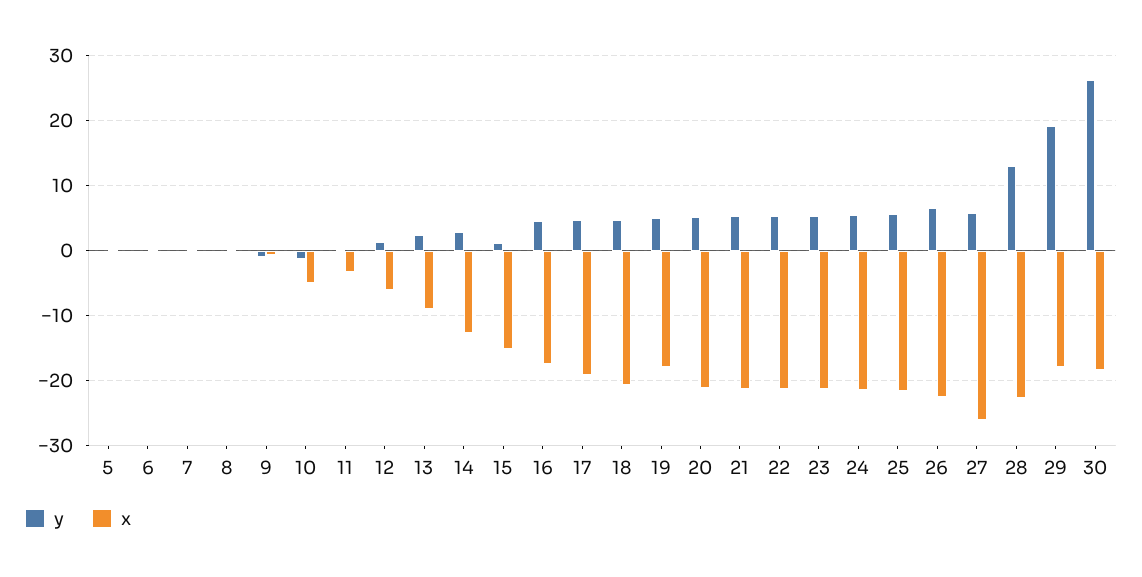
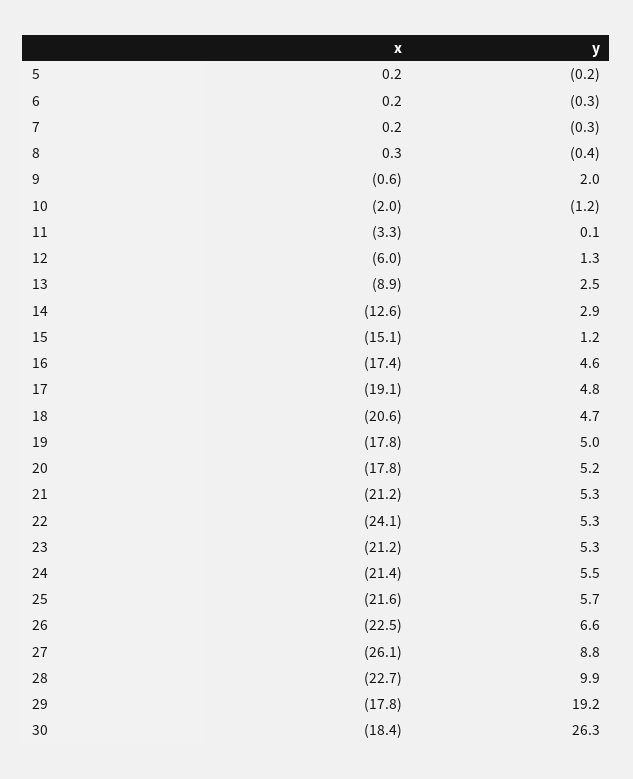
y, 9: -1 -> 2
x, 10: -5 -> -2
x, 20: -21 -> -17.8
x, 22: -21 -> -24.1
y, 27: 6 -> 8.8
y, 28: 13 -> 9.9

